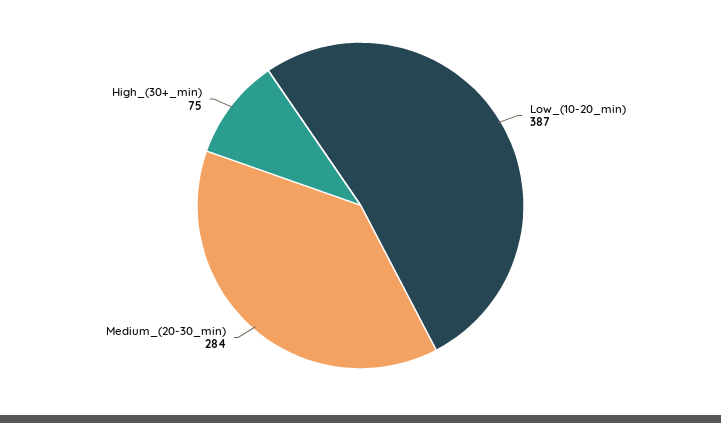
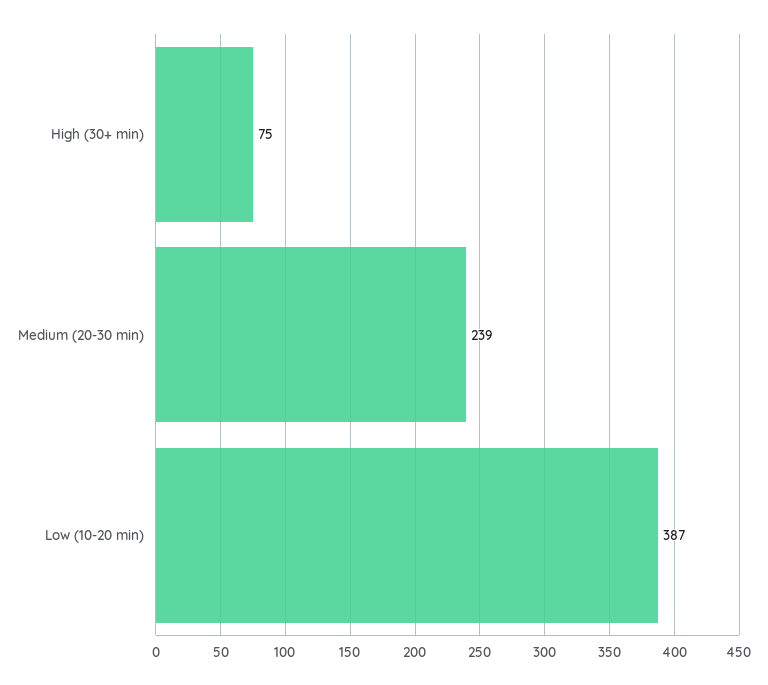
Medium_(20-30_min): 284 -> 239

